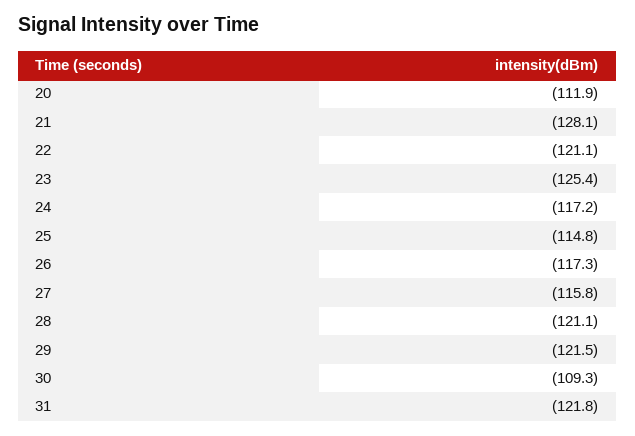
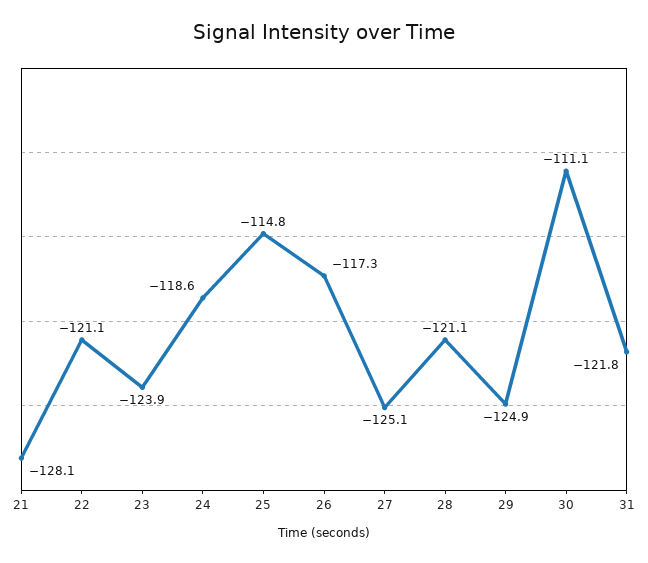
20: -111.9 -> none
23: -125.4 -> -123.9
24: -117.2 -> -118.6
27: -115.8 -> -125.1
29: -121.5 -> -124.9
30: -109.3 -> -111.1

